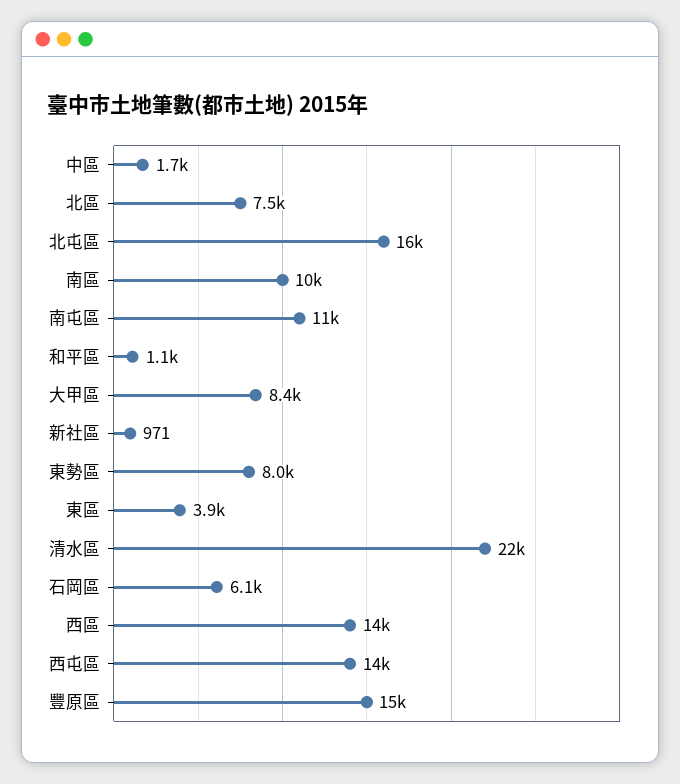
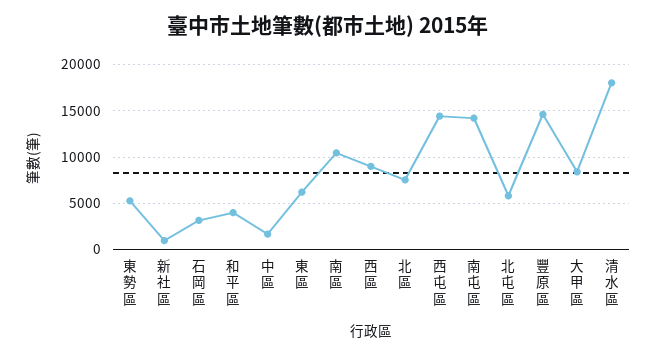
北屯區: 16000 -> 6000
南屯區: 11000 -> 14000
和平區: 1100 -> 4000
東勢區: 8000 -> 5000
東區: 3900 -> 6000
清水區: 22000 -> 18000
石岡區: 6100 -> 3000
西區: 14000 -> 9000

